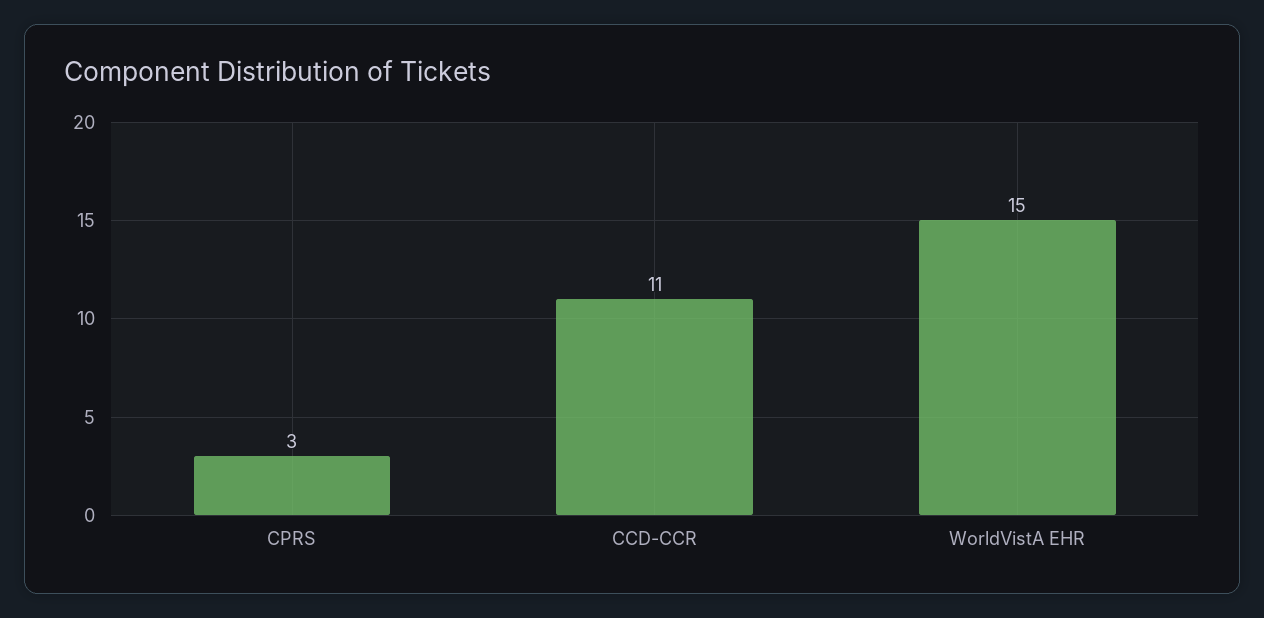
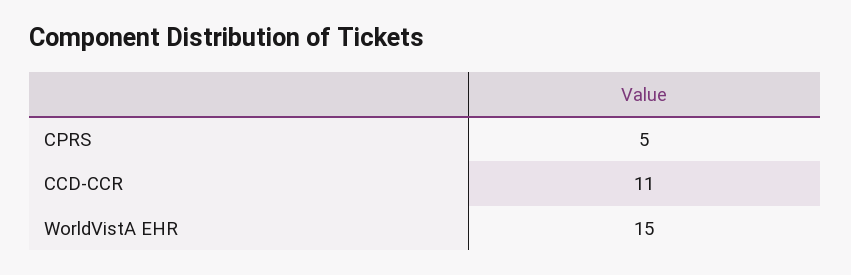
CPRS: 3 -> 5

